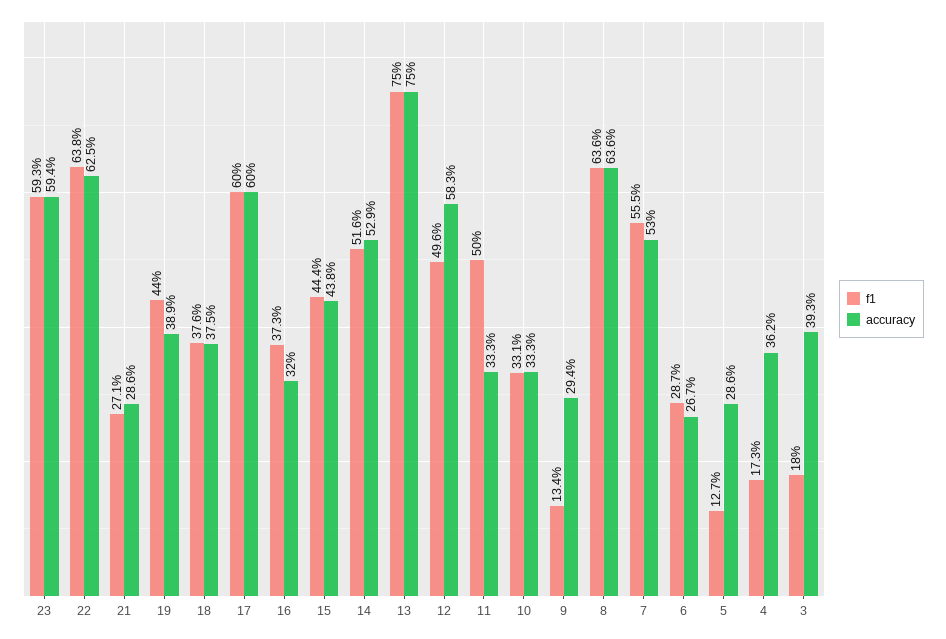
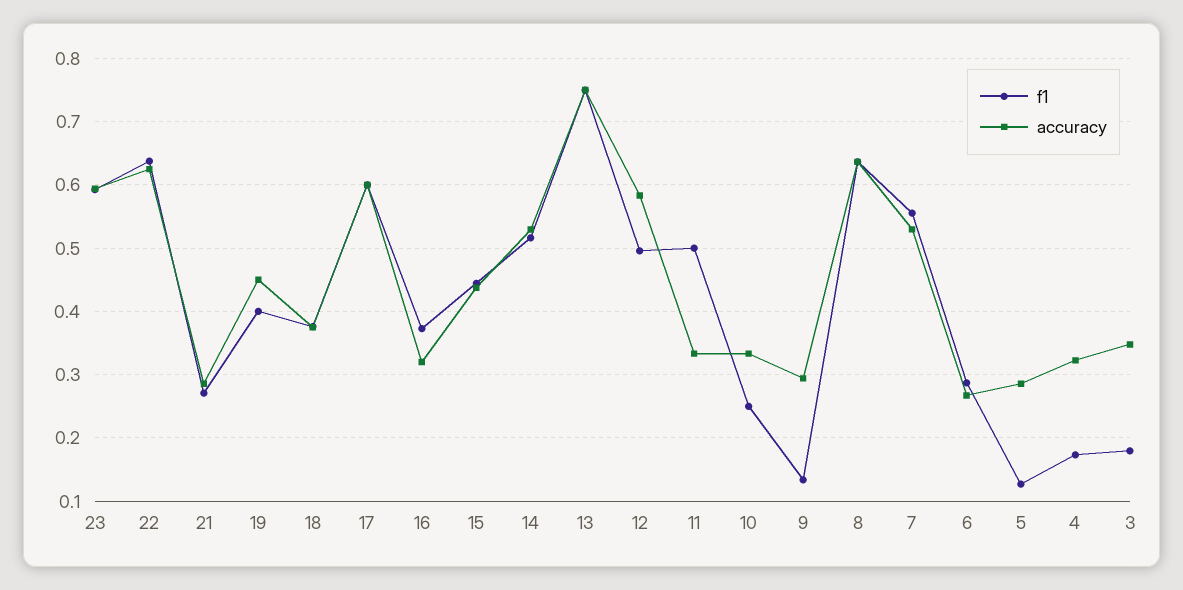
f1, 19: 0.44 -> 0.4
accuracy, 19: 0.389 -> 0.45
f1, 10: 0.331 -> 0.25
accuracy, 4: 0.362 -> 0.32
accuracy, 3: 0.393 -> 0.35

